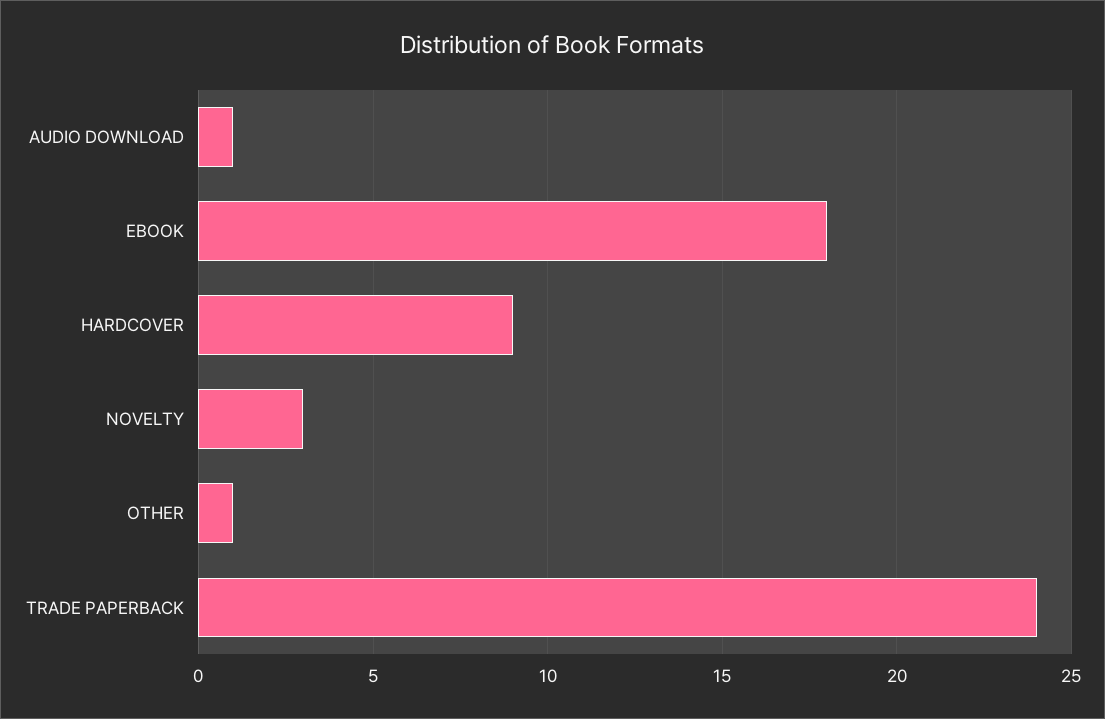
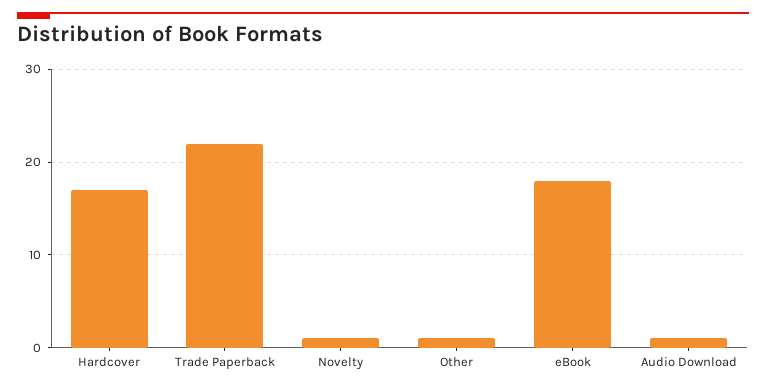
HARDCOVER: 9 -> 17
NOVELTY: 3 -> 1
TRADE PAPERBACK: 24 -> 22

